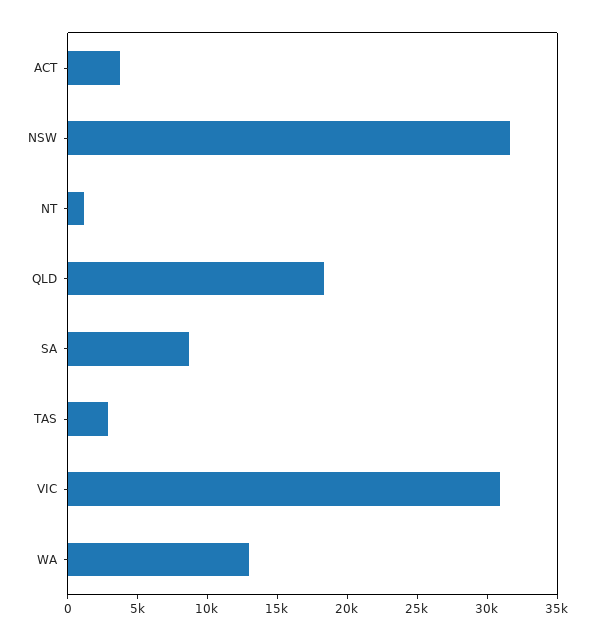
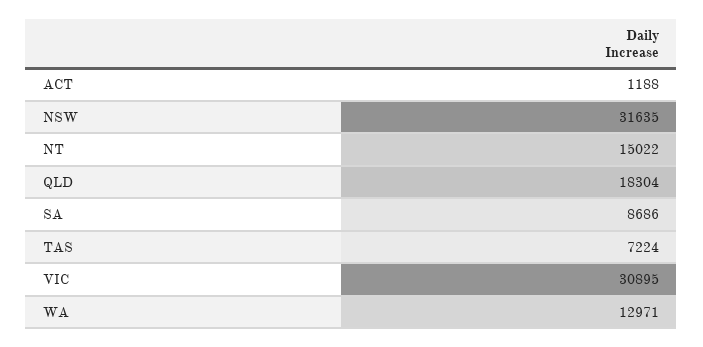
ACT: 4000 -> 1188
NT: 1000 -> 15022
TAS: 3000 -> 7224

